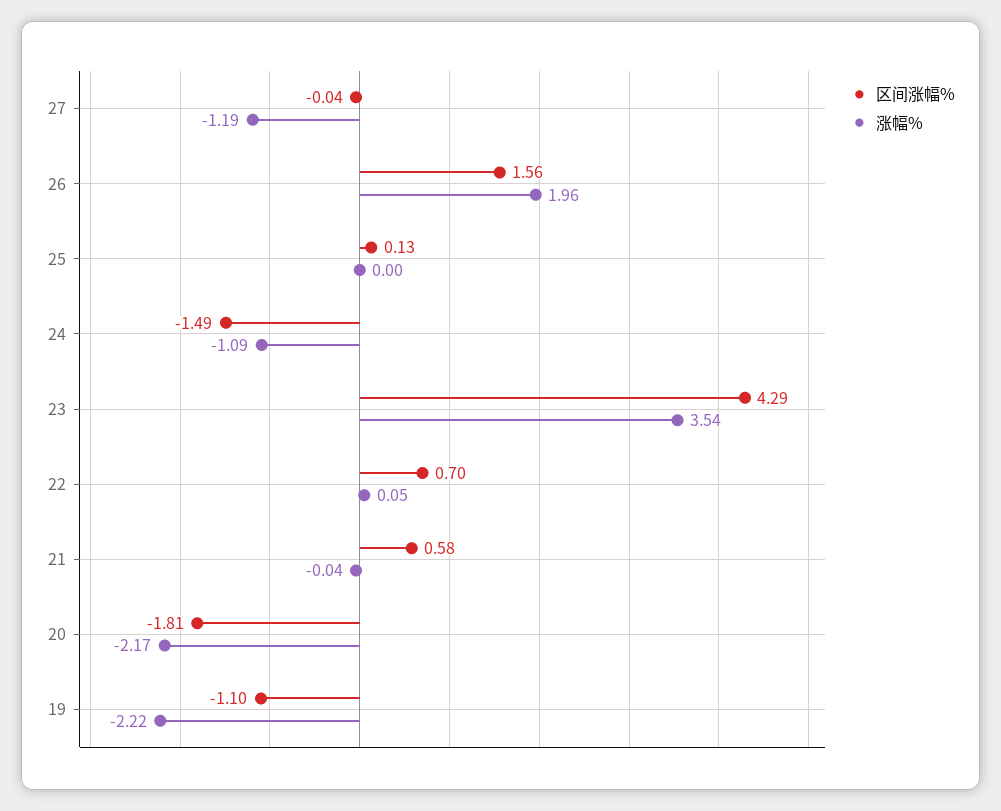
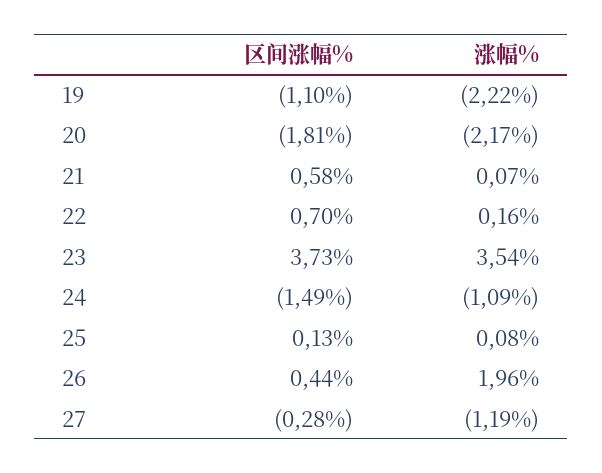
区间涨幅%, 27: -0.04 -> -0.28
区间涨幅%, 26: 1.56 -> 0.44
涨幅%, 25: 0 -> 0.08
区间涨幅%, 23: 4.29 -> 3.73
涨幅%, 22: 0.05 -> 0.16
涨幅%, 21: -0.04 -> 0.07

